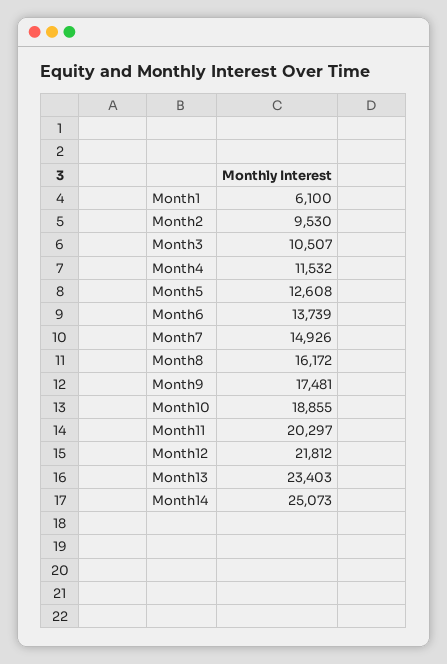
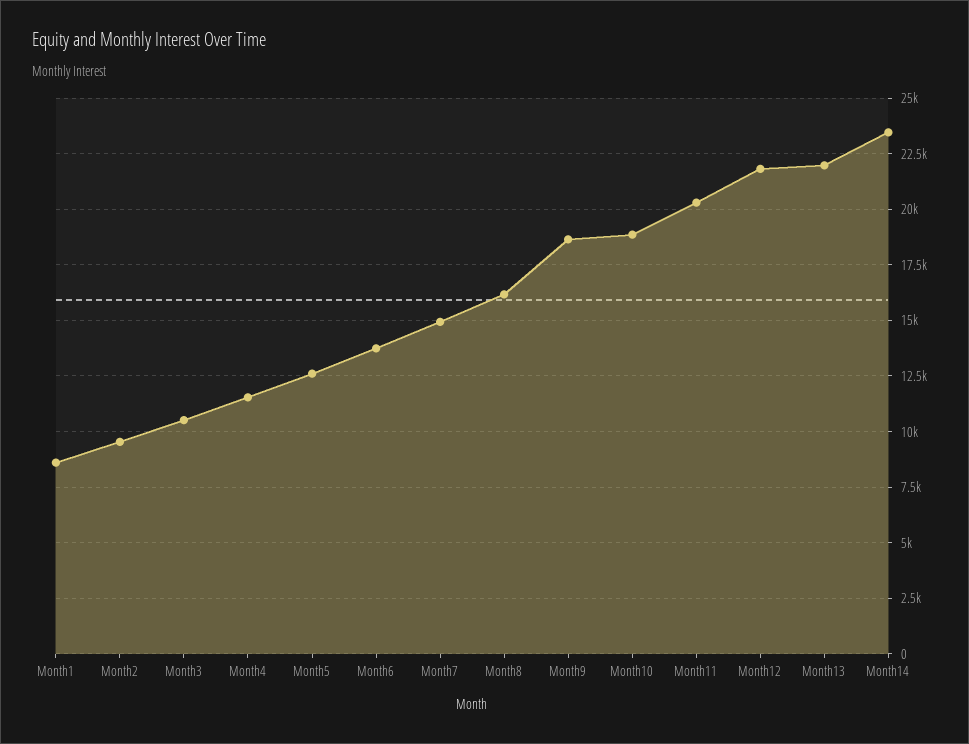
Month1: 6100 -> 8500
Month9: 17481 -> 18500
Month13: 23403 -> 22000
Month14: 25073 -> 23500

